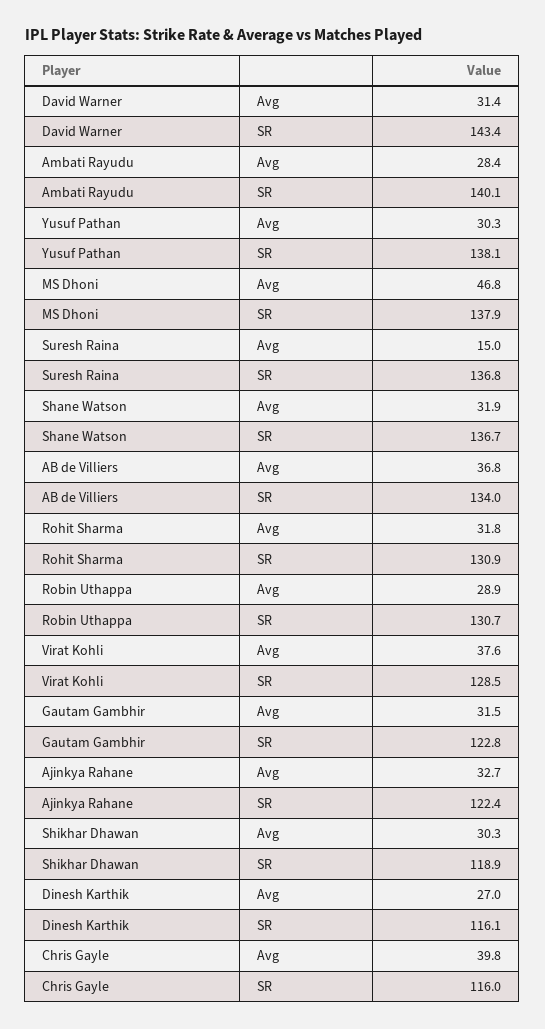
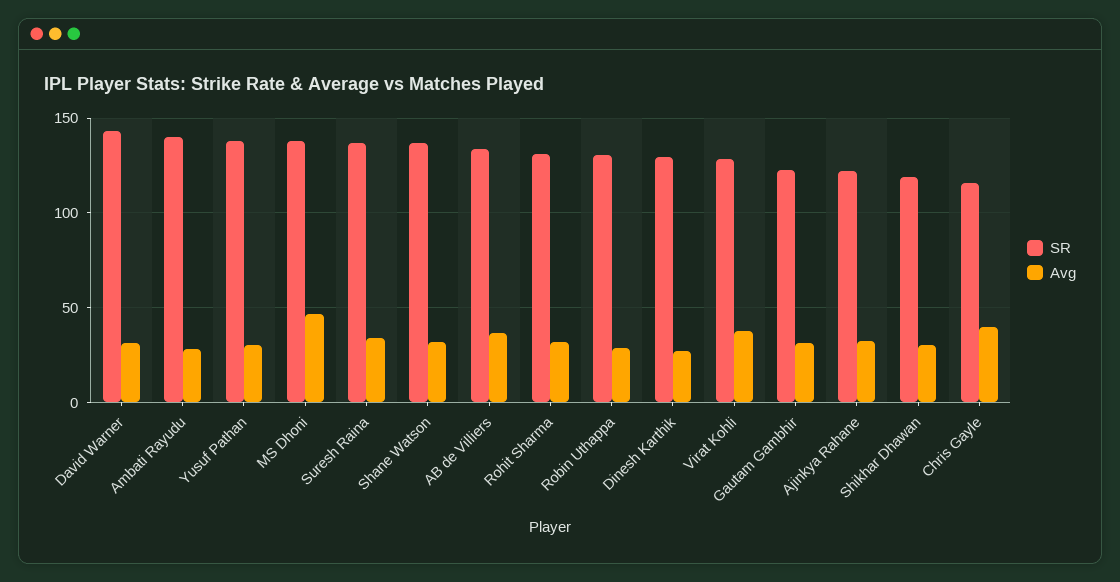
Avg, Suresh Raina: 15 -> 35
SR, Dinesh Karthik: 116.1 -> 130

